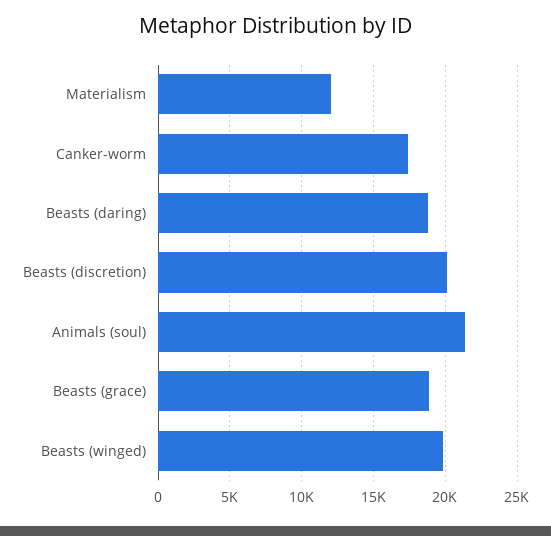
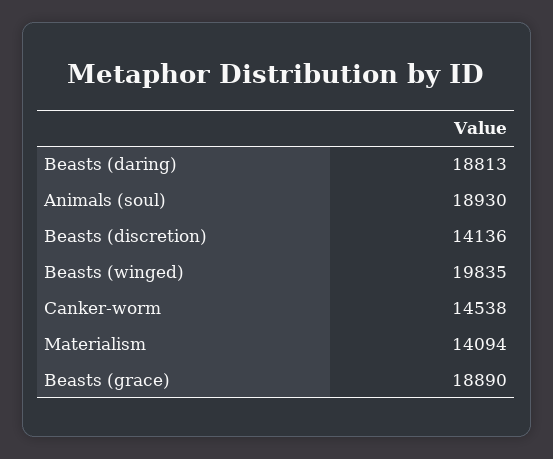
Materialism: 12000 -> 14094
Canker-worm: 17500 -> 14538
Beasts (discretion): 20000 -> 14136
Animals (soul): 21500 -> 18930

